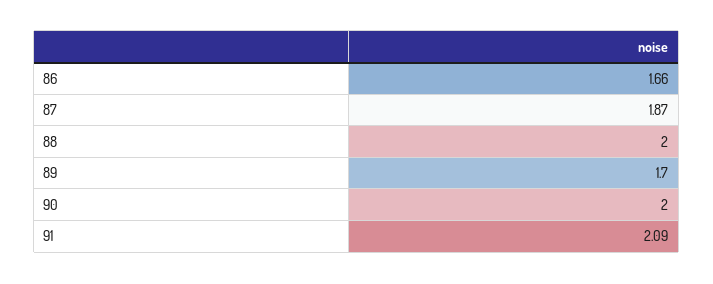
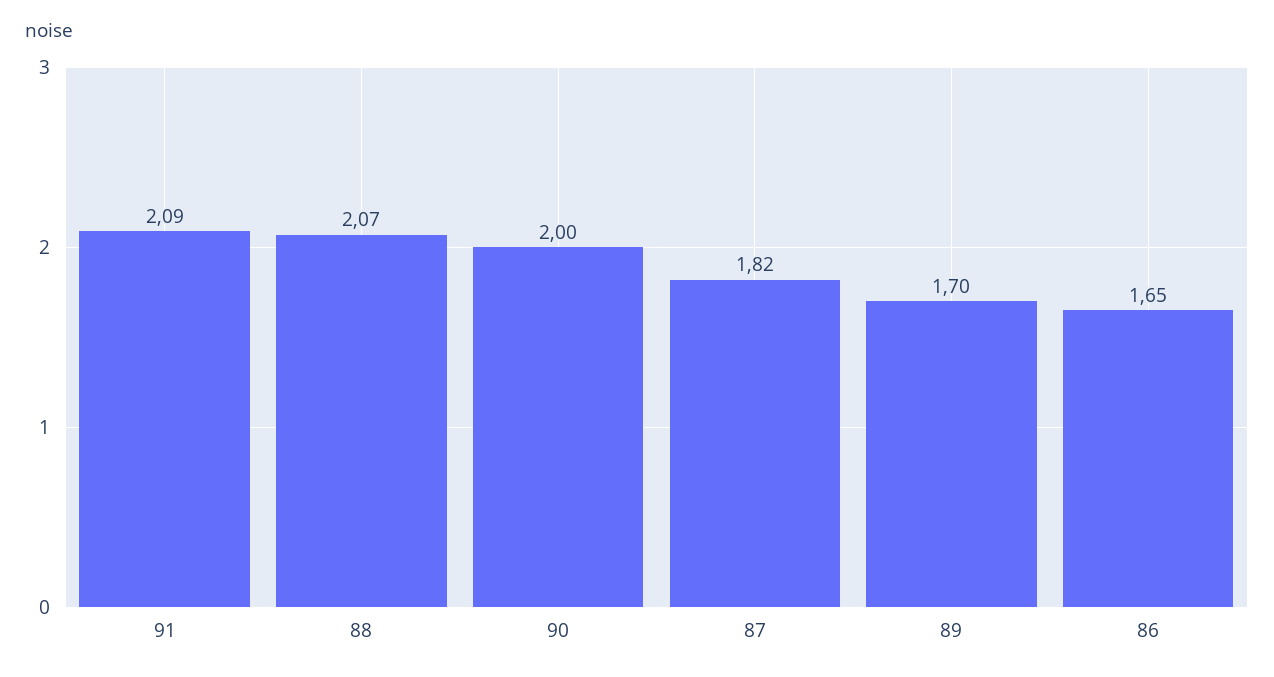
86: 1.66 -> 1.65
87: 1.87 -> 1.82
88: 2 -> 2.07

